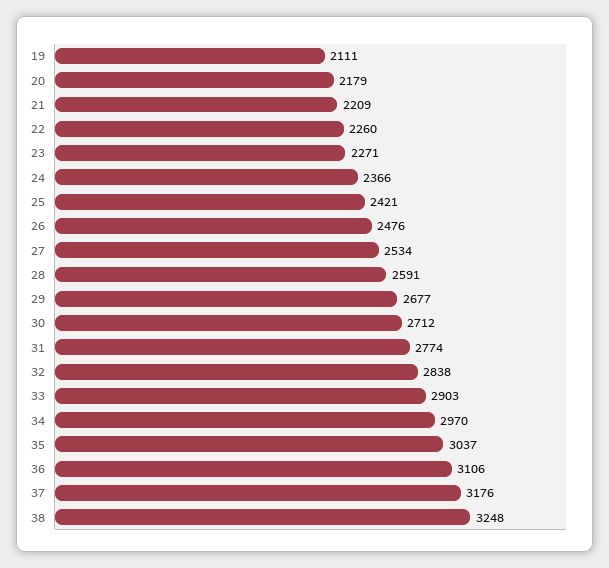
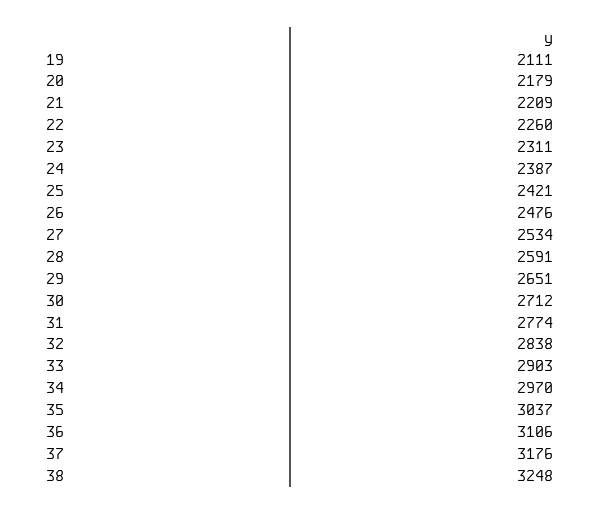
23: 2271 -> 2311
24: 2366 -> 2387
29: 2677 -> 2651

